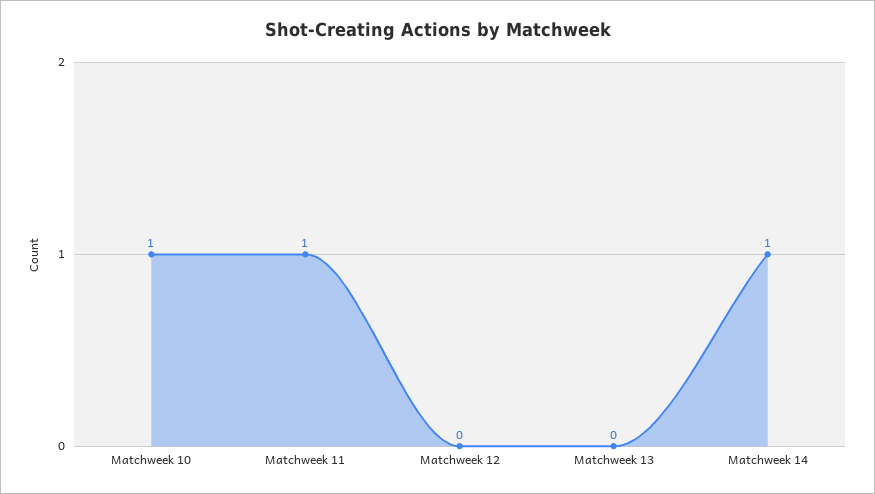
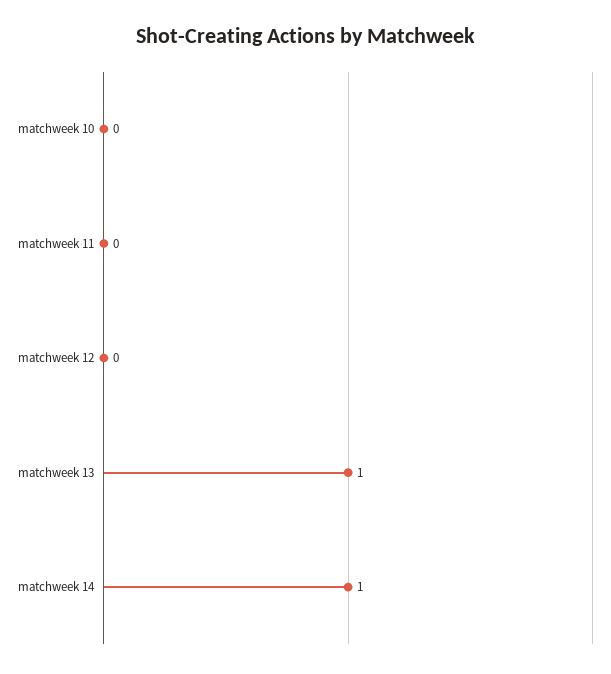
Matchweek 10: 1 -> 0
Matchweek 11: 1 -> 0
Matchweek 13: 0 -> 1

